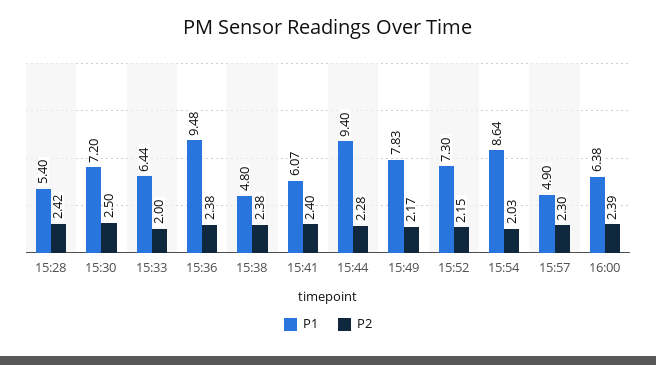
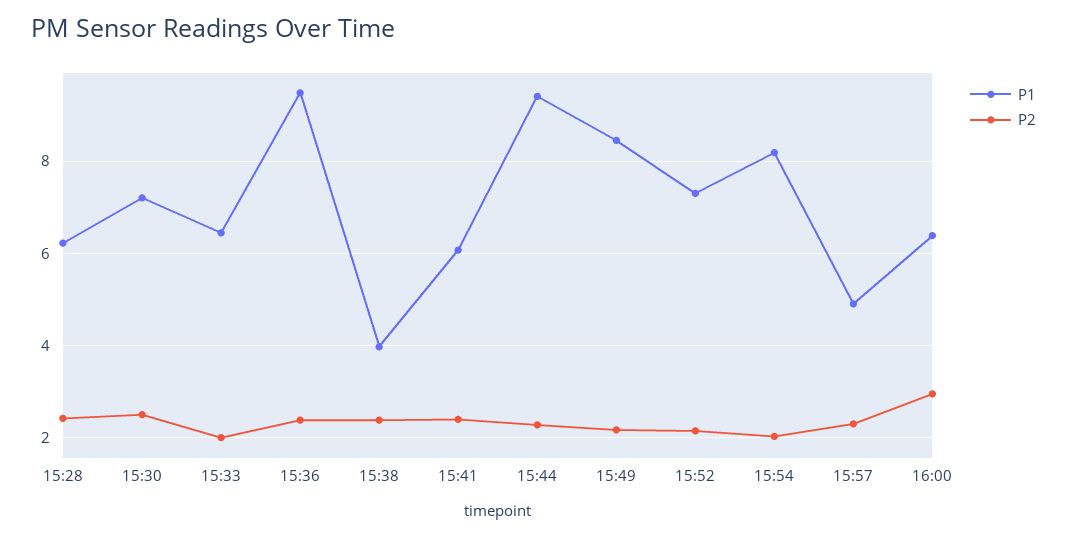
P1, 15:28: 5.4 -> 6.2
P1, 15:38: 4.8 -> 4
P1, 15:49: 7.83 -> 8.4
P1, 15:54: 8.64 -> 8.2
P2, 16:00: 2.39 -> 3

